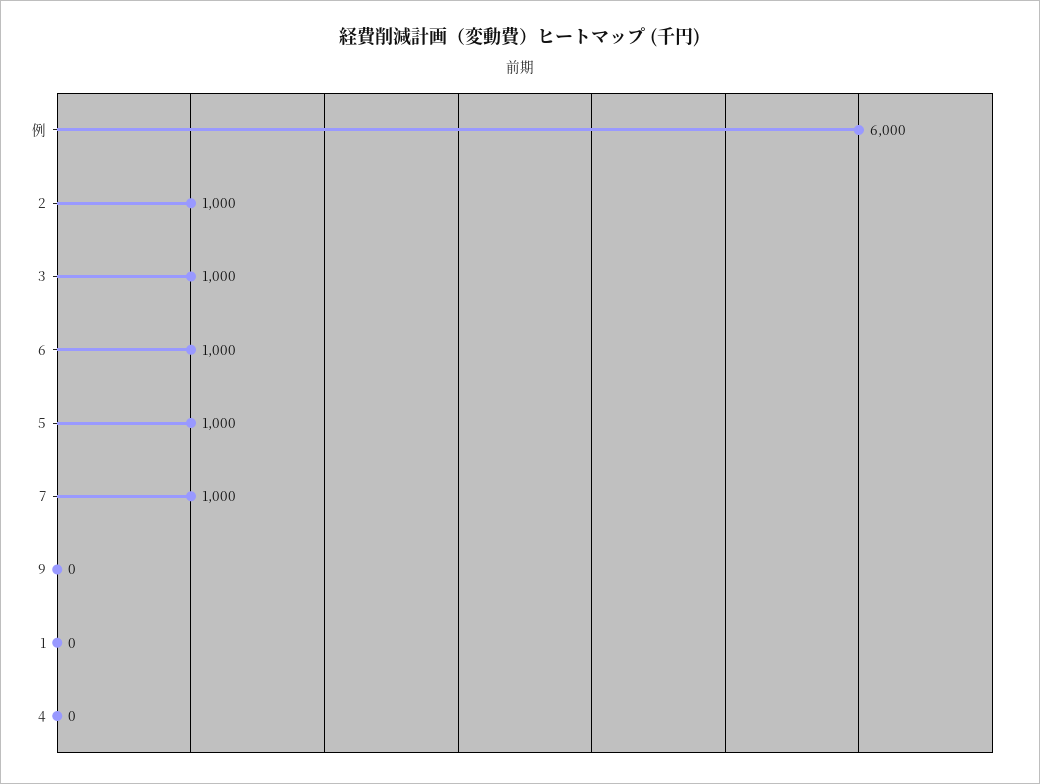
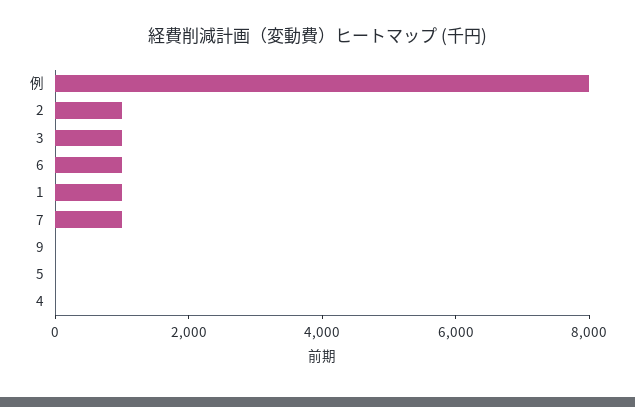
例: 6000 -> 8000
5: 1000 -> 0
1: 0 -> 1000

